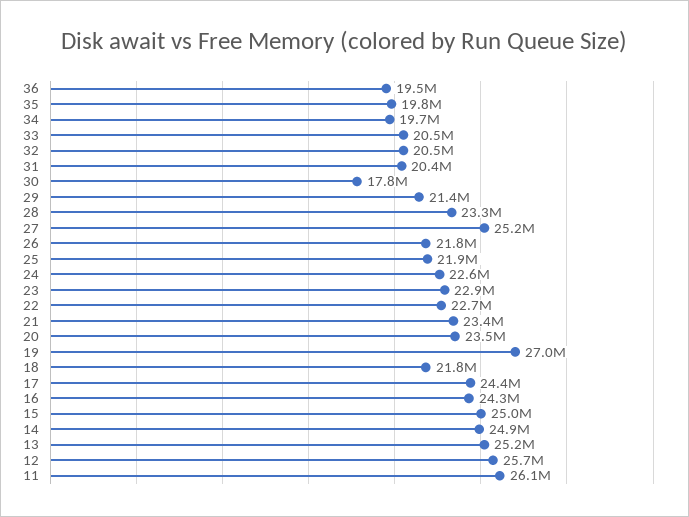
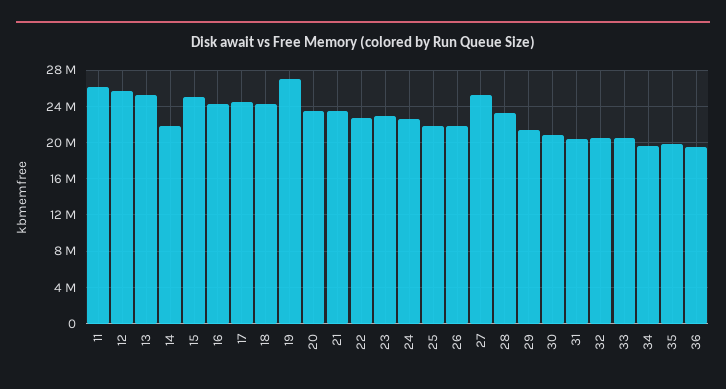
30: 17800000 -> 21000000
18: 21800000 -> 24000000
14: 24900000 -> 22000000

